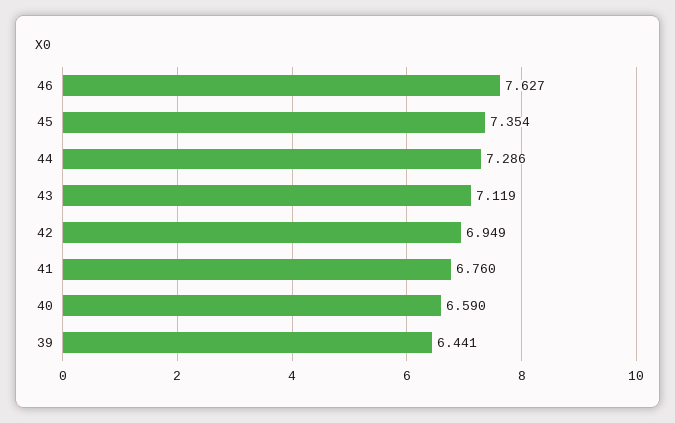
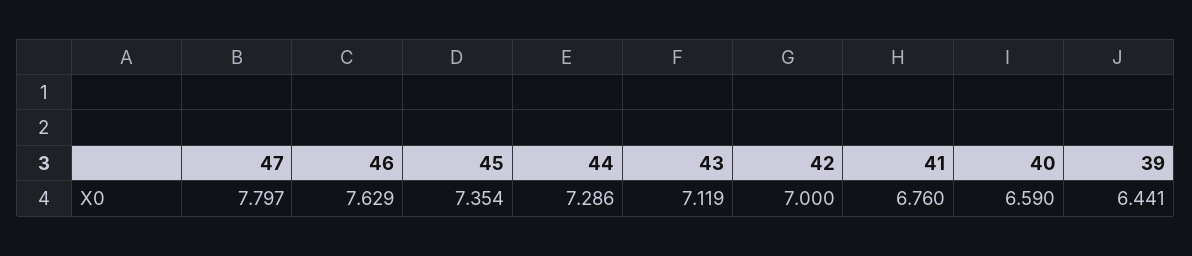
46: 7.627 -> 7.629
42: 6.949 -> 7
47: none -> 7.797

